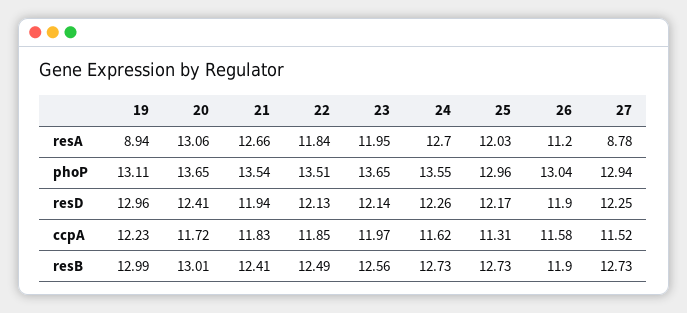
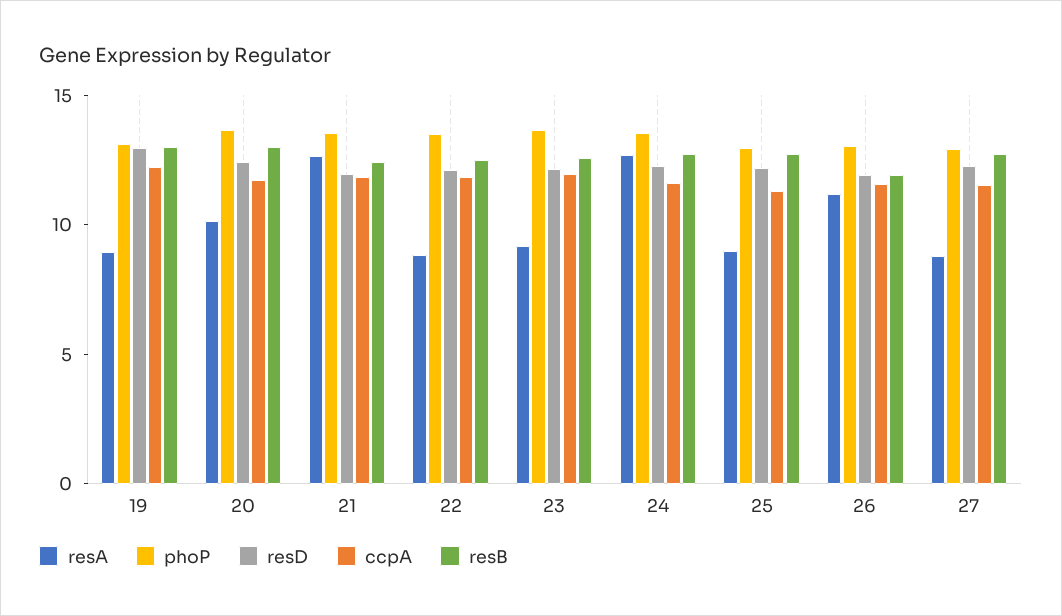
resA, 20: 13.06 -> 10
resA, 22: 11.84 -> 9
resA, 23: 11.95 -> 9
resA, 25: 12.03 -> 9

